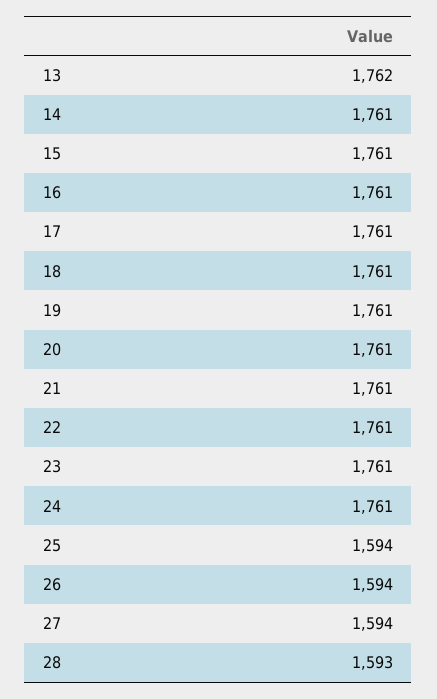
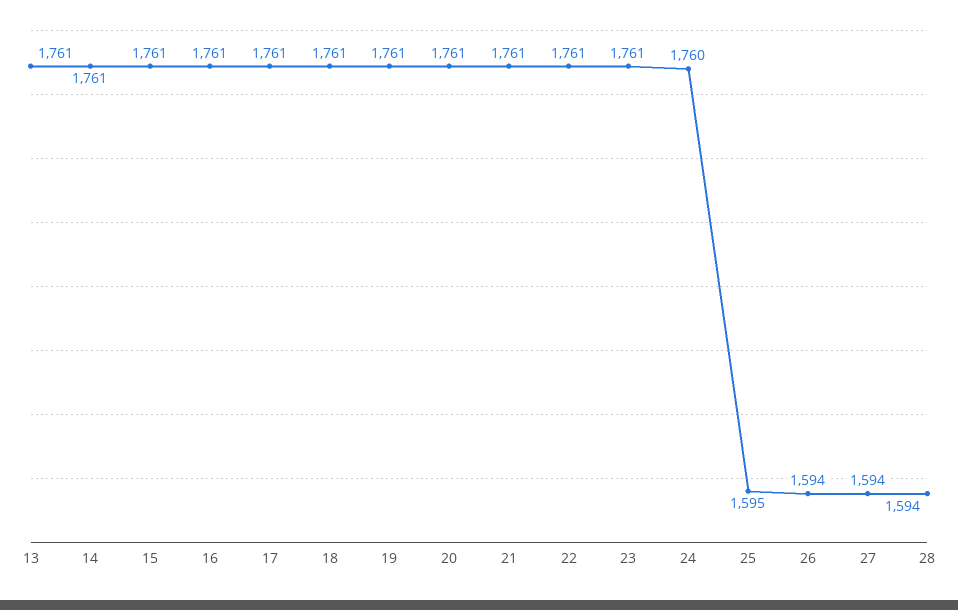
13: 1762 -> 1761
24: 1761 -> 1760
25: 1594 -> 1595
28: 1593 -> 1594

